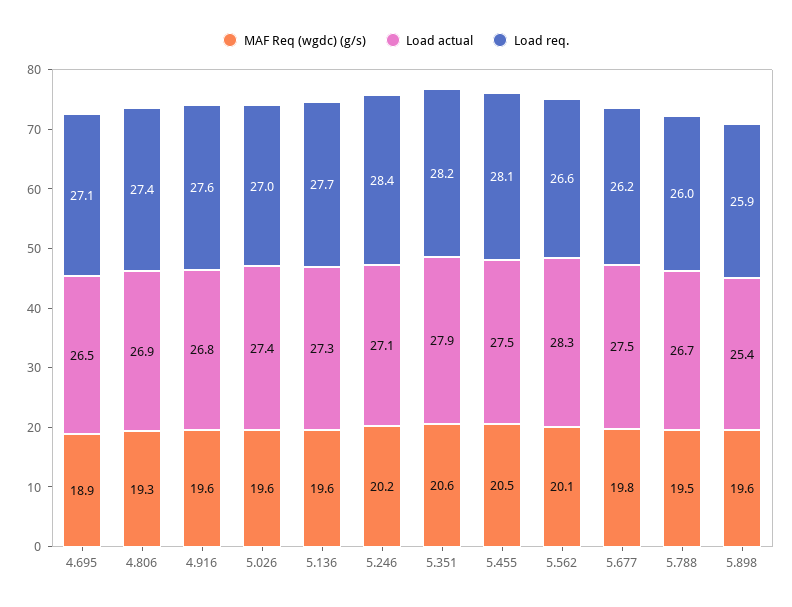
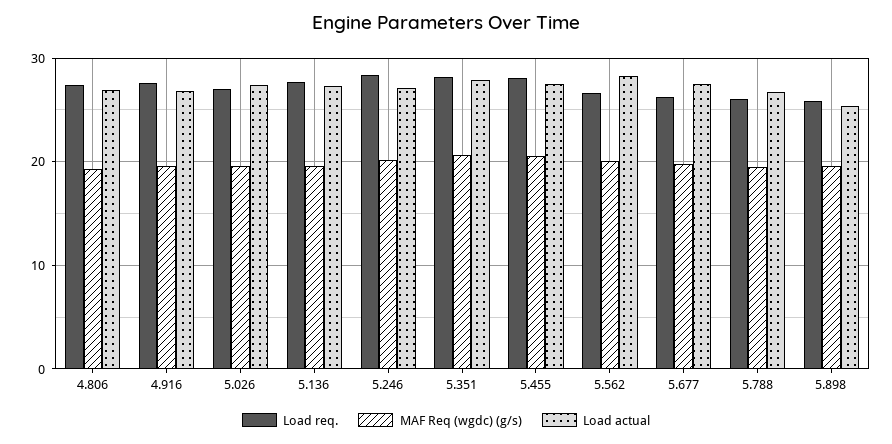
MAF Req (wgdc) (g/s), 4.695: 18.9 -> none
Load actual, 4.695: 26.5 -> none
Load req., 4.695: 27.1 -> none

